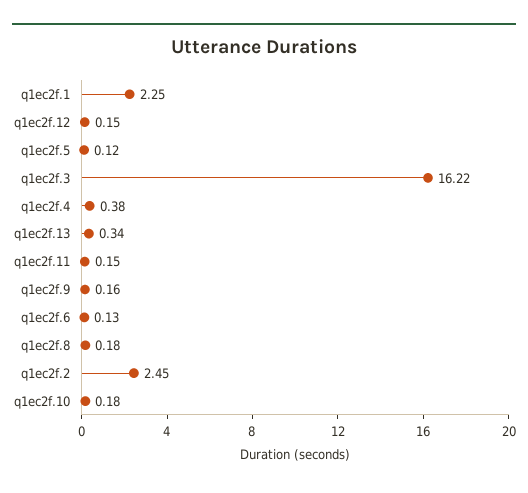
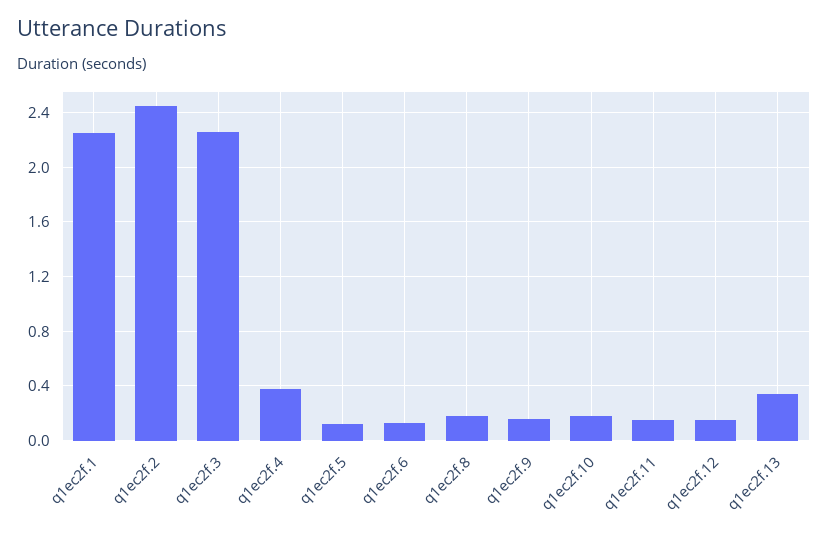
q1ec2f.3: 16.22 -> 2.25

